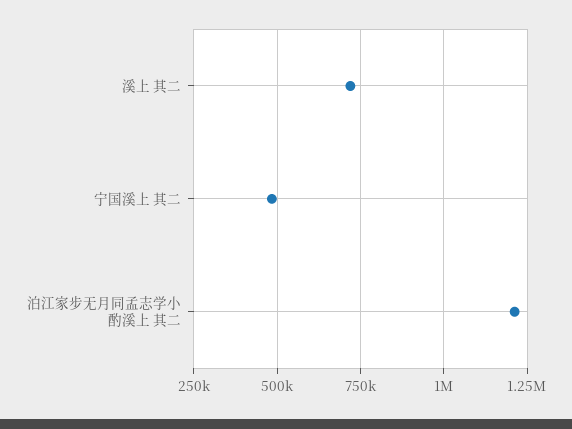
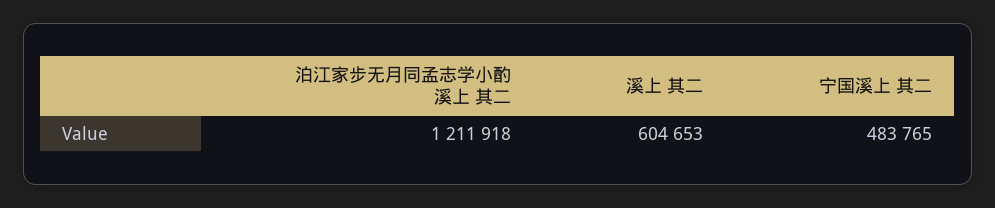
溪上 其二: 725000 -> 604653

